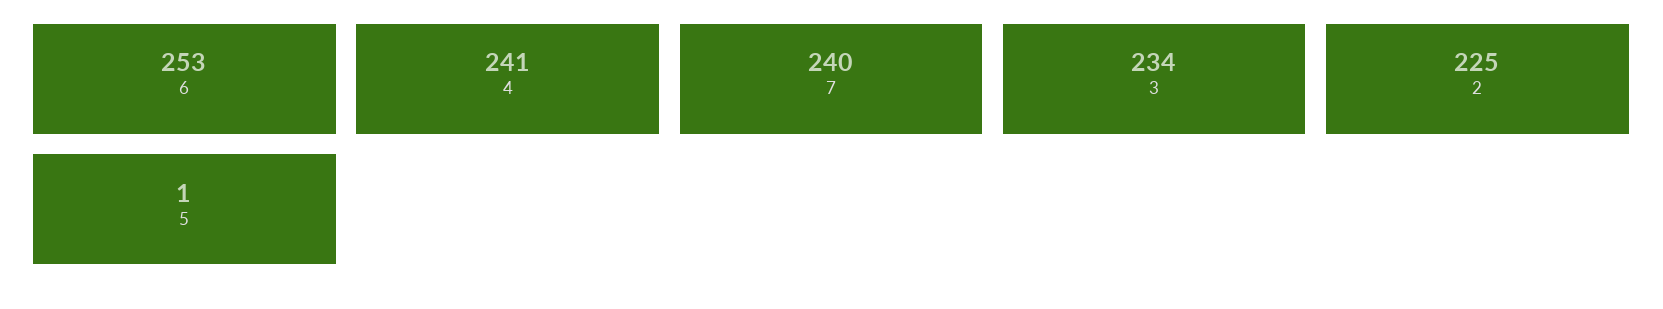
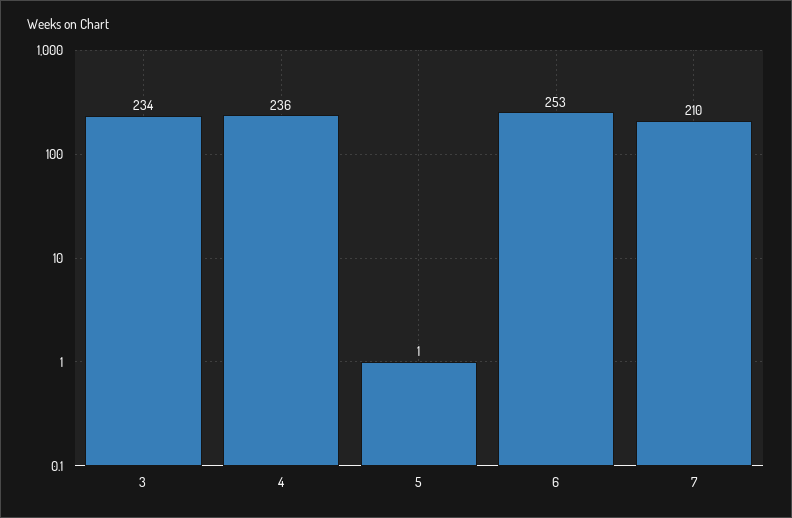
4: 241 -> 236
7: 240 -> 210
2: 225 -> none

